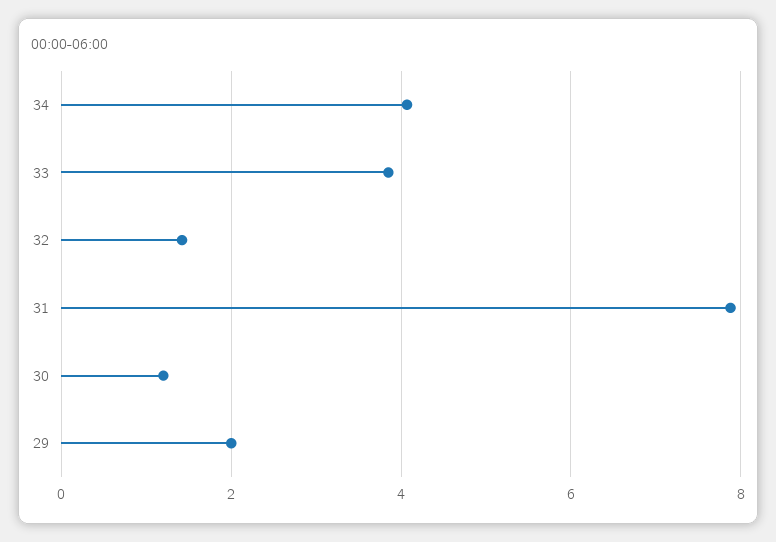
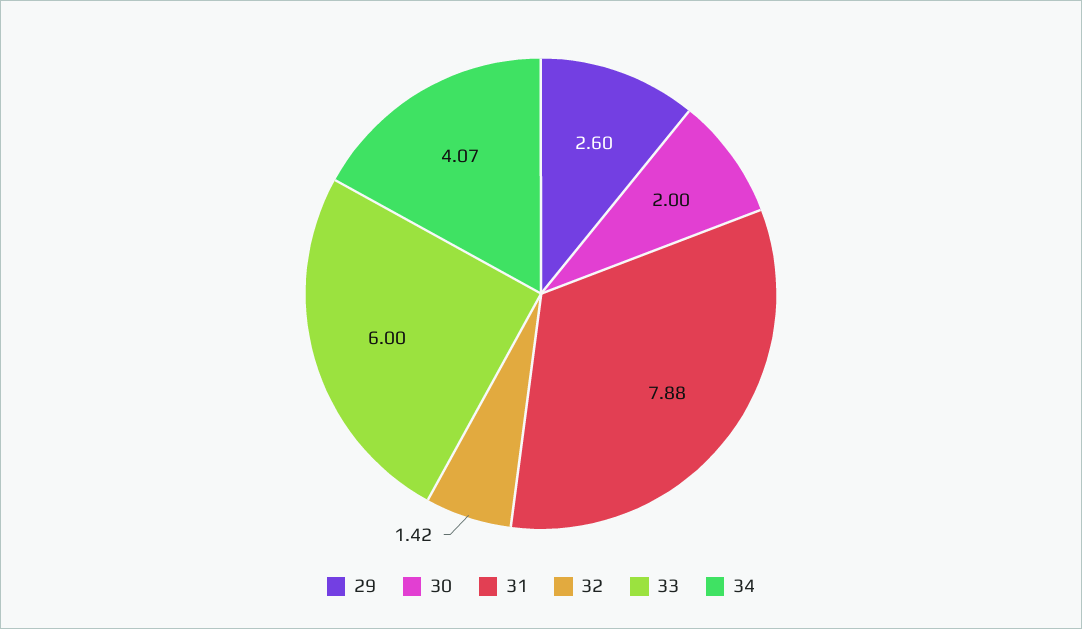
33: 3.8 -> 6
30: 1.2 -> 2
29: 2 -> 2.6

